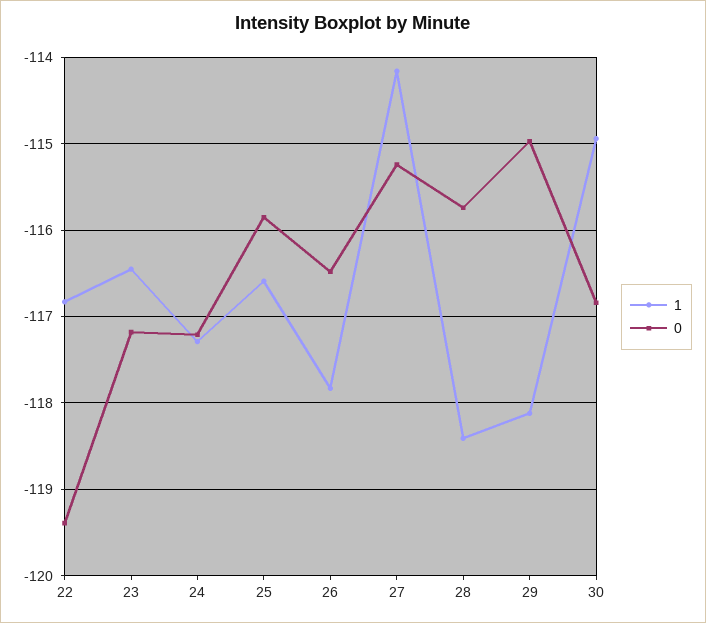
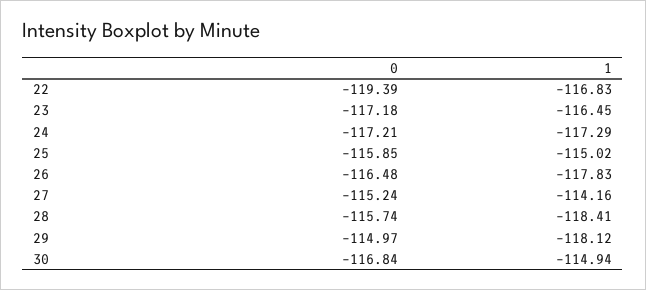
1, 25: -116.6 -> -115.02

